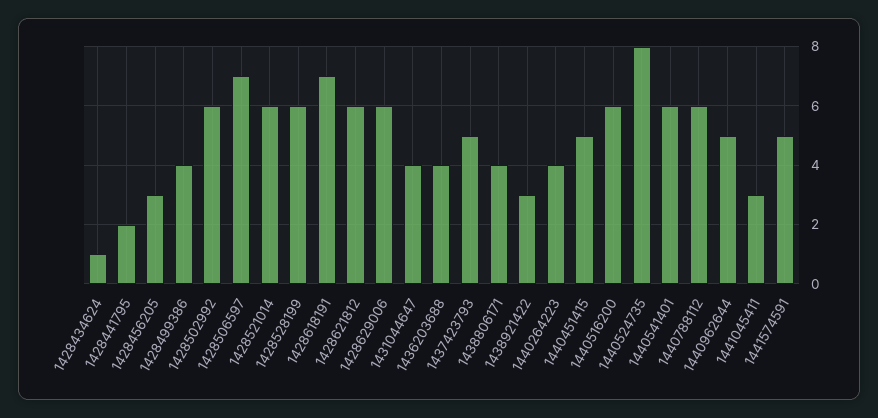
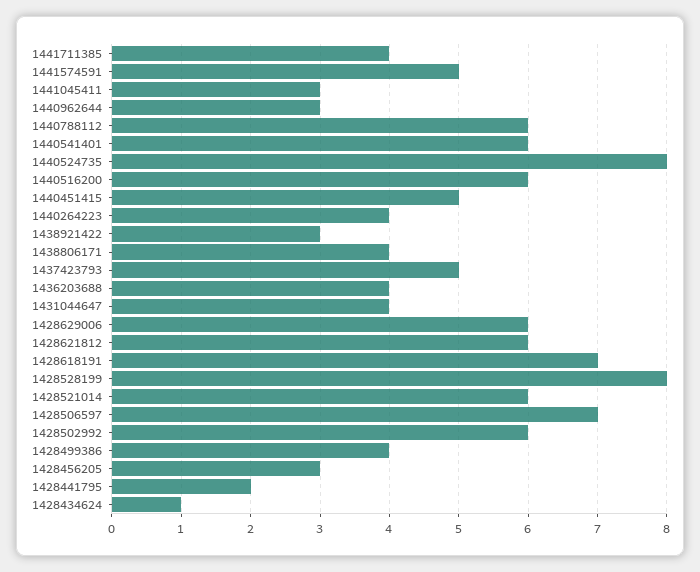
1428528199: 6 -> 8
1440962644: 5 -> 3
1441711385: none -> 4

